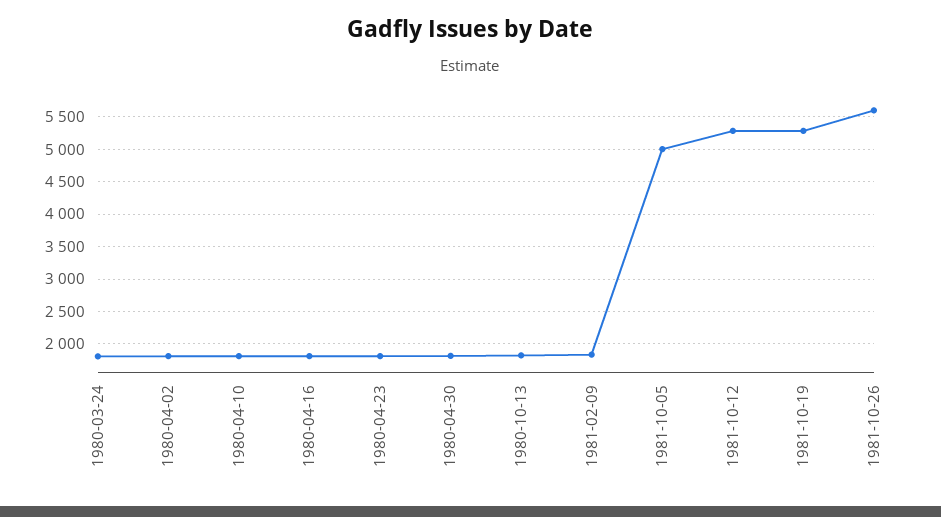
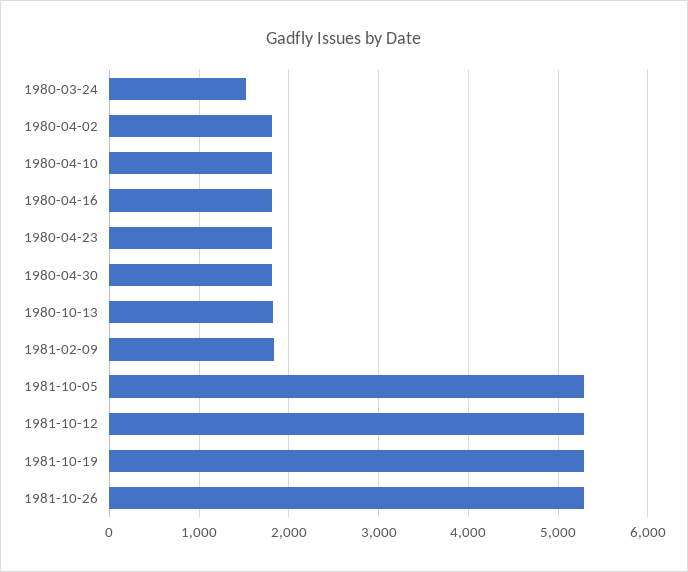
1980-03-24: 1800 -> 1500
1981-10-05: 5000 -> 5300
1981-10-26: 5600 -> 5300

